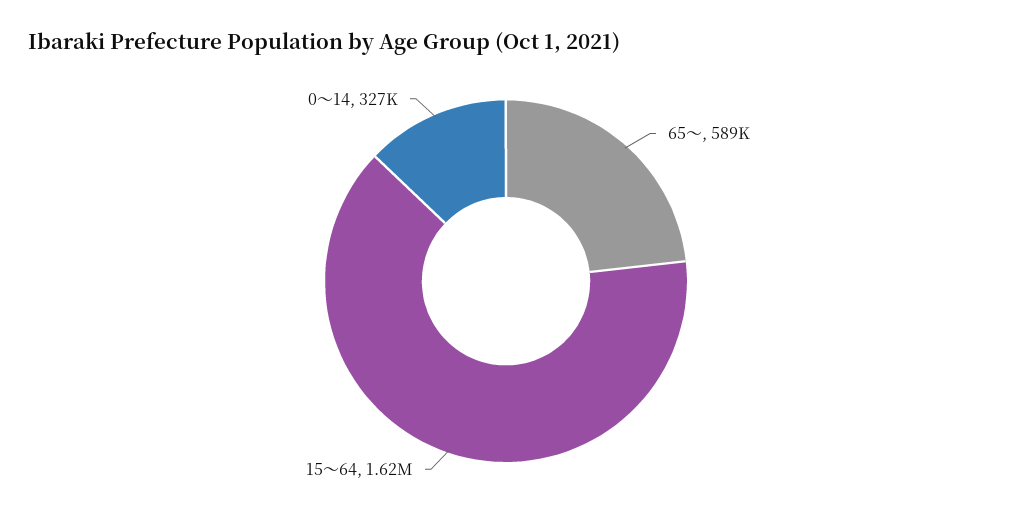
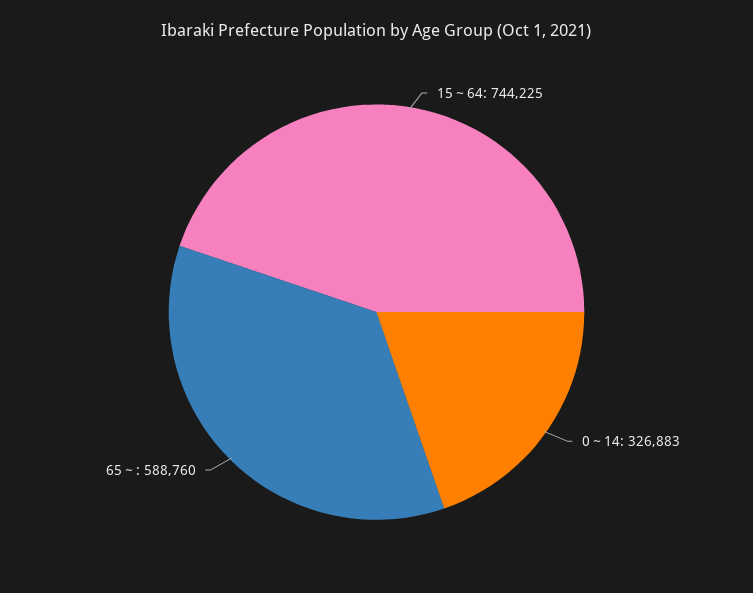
15～64: 1620000 -> 744225

